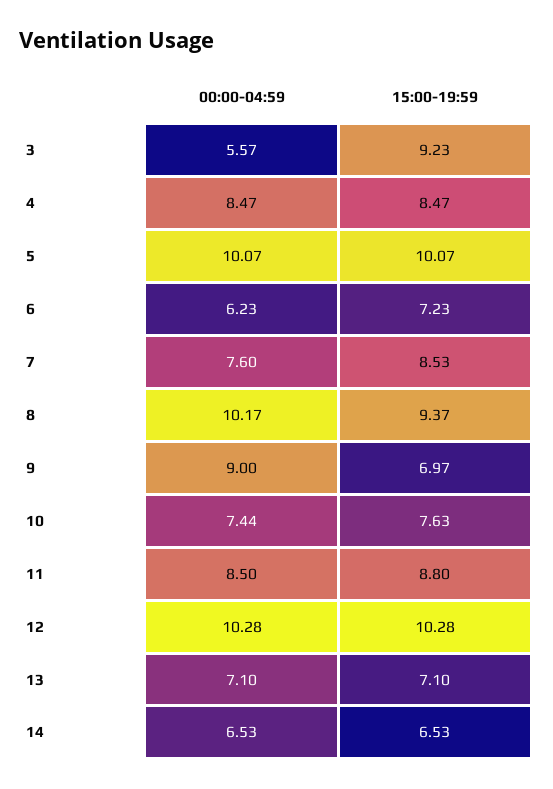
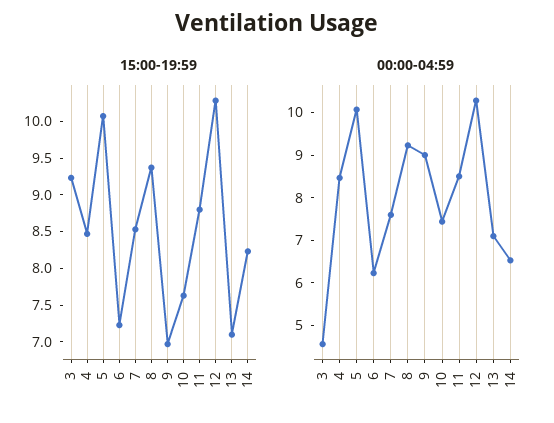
00:00-04:59, 3: 5.57 -> 4.6
00:00-04:59, 8: 10.17 -> 9.2
15:00-19:59, 14: 6.53 -> 8.25

